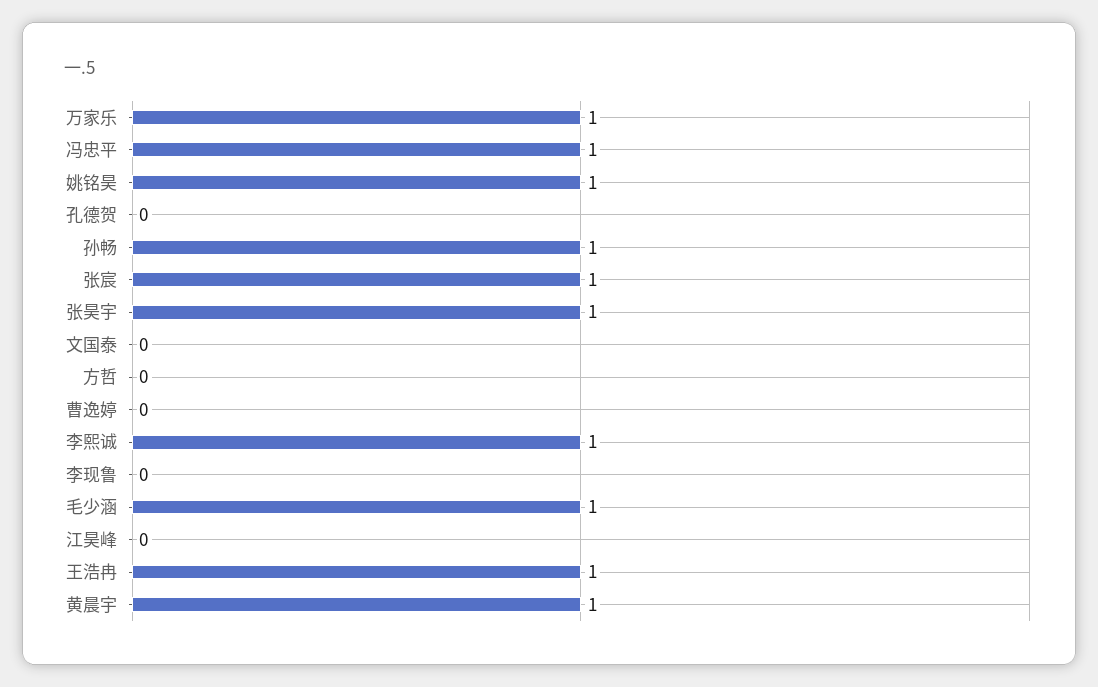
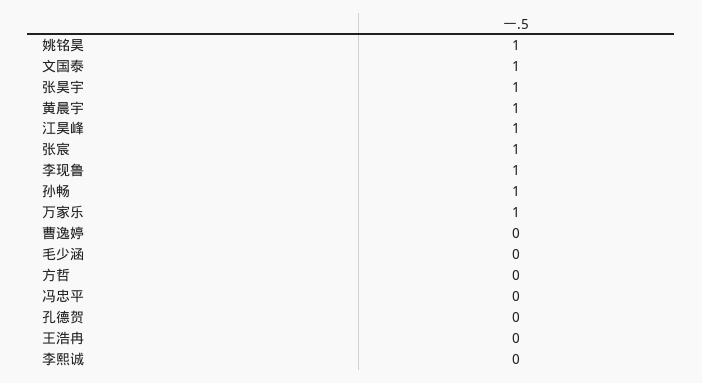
冯忠平: 1 -> 0
文国泰: 0 -> 1
李熙诚: 1 -> 0
李现鲁: 0 -> 1
毛少涵: 1 -> 0
江昊峰: 0 -> 1
王浩冉: 1 -> 0

